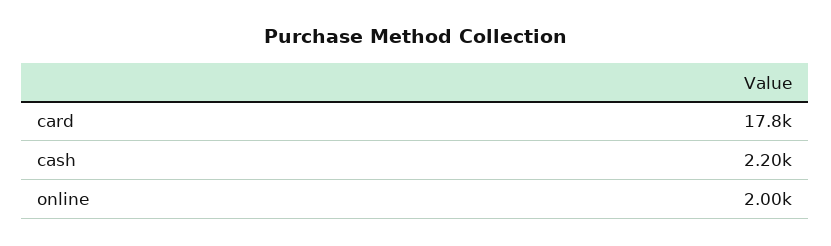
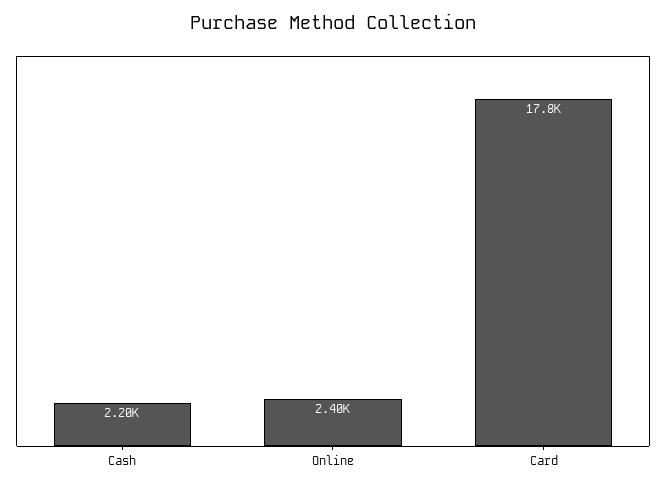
online: 2000 -> 2400

